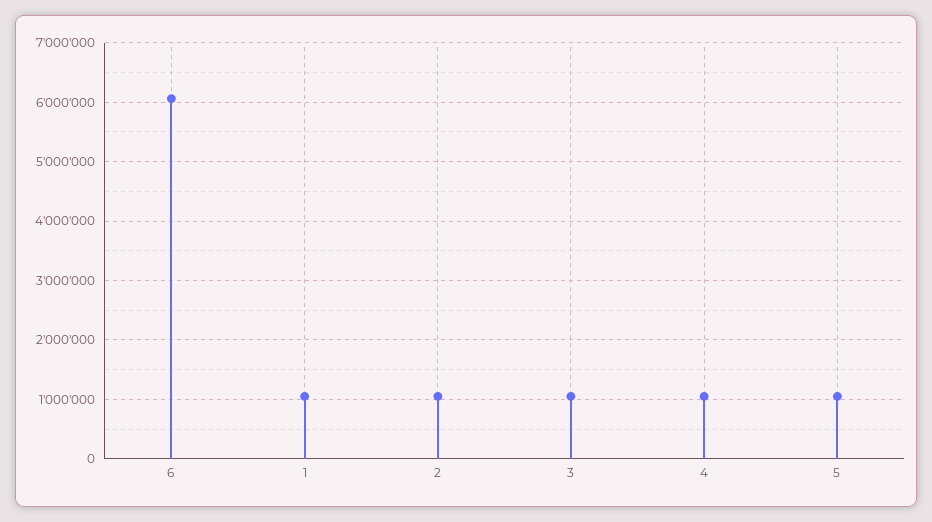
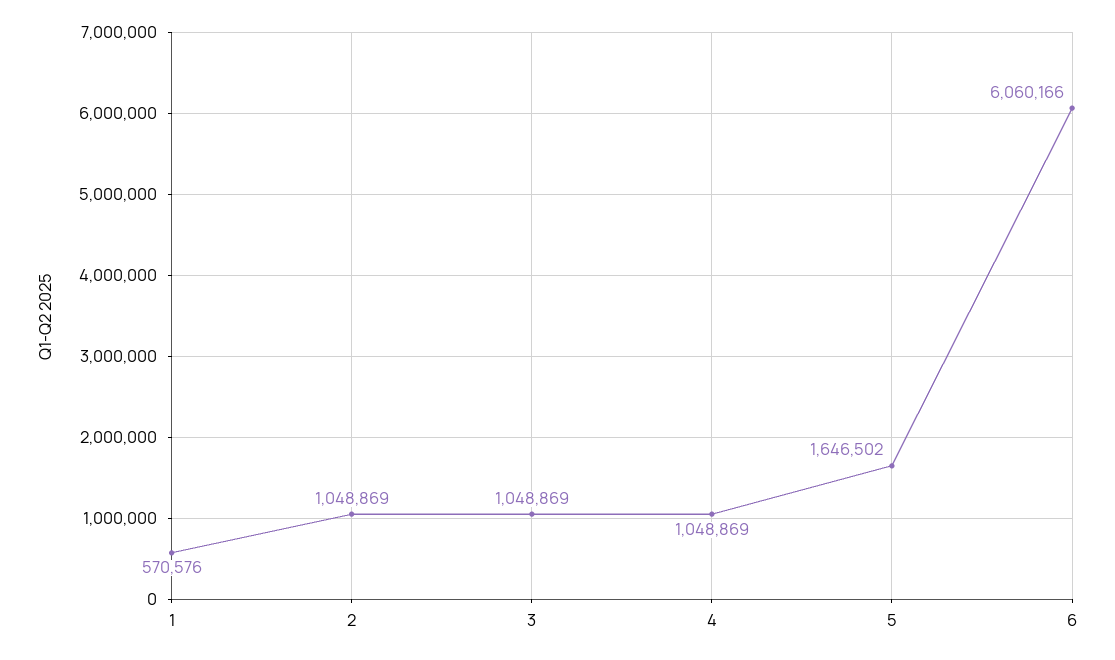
1: 1000000 -> 570576
5: 1000000 -> 1646502

